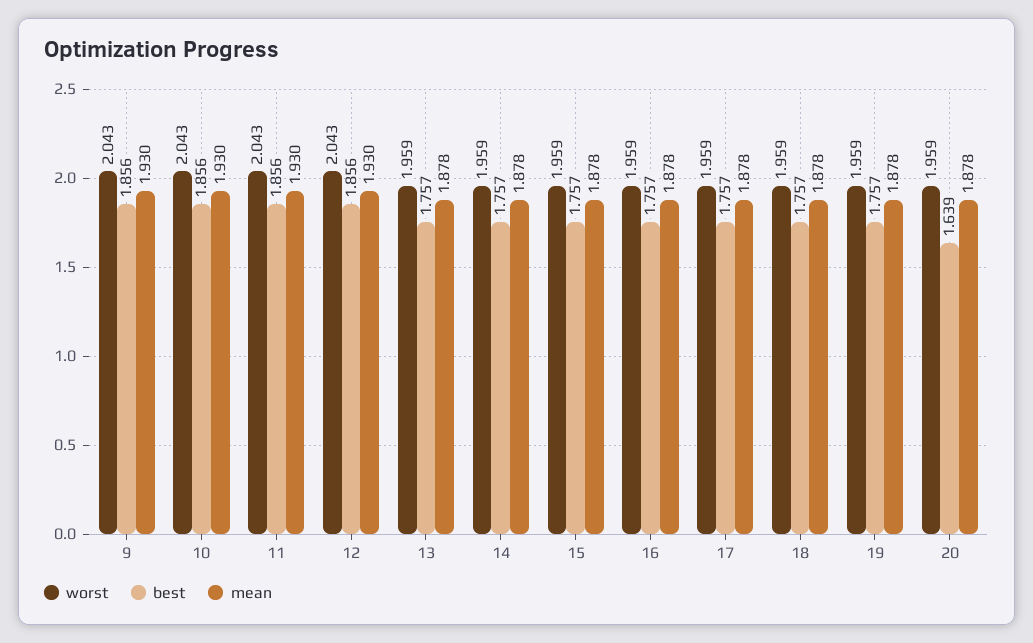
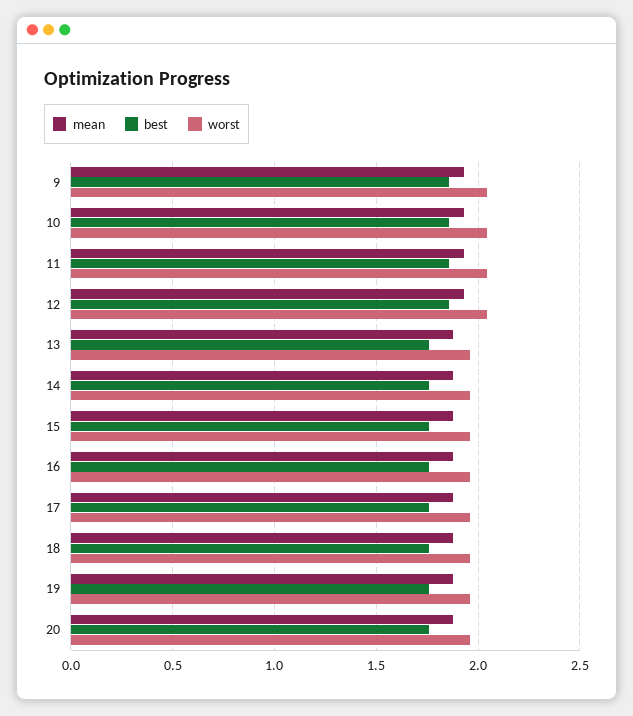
best, 20: 1.639 -> 1.75

